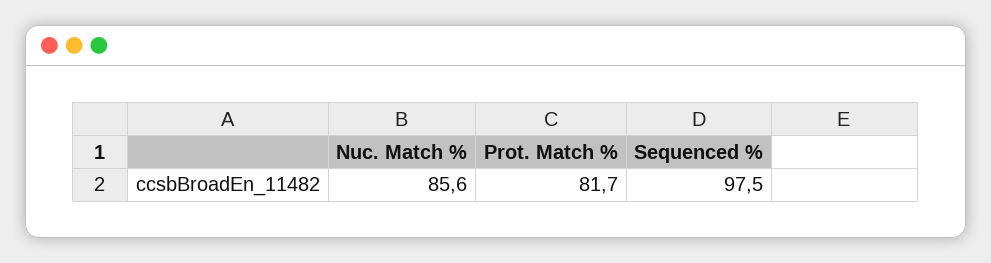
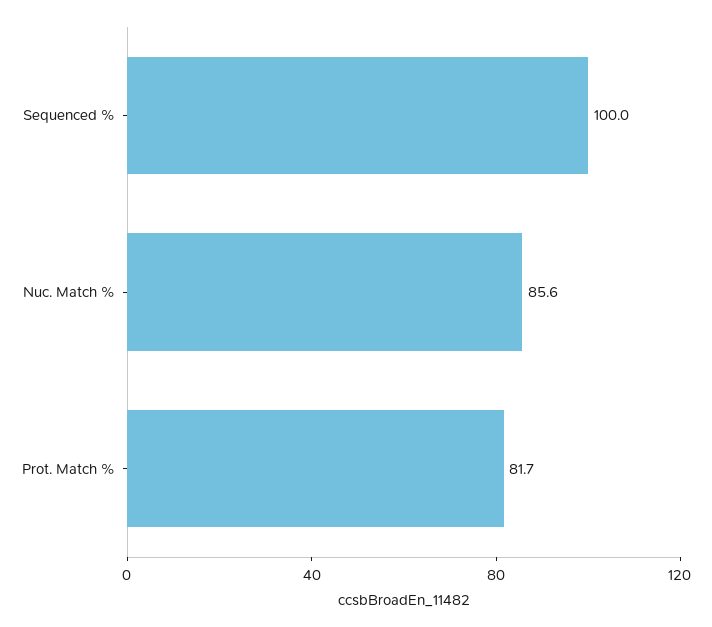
Sequenced %: 97.5 -> 100

